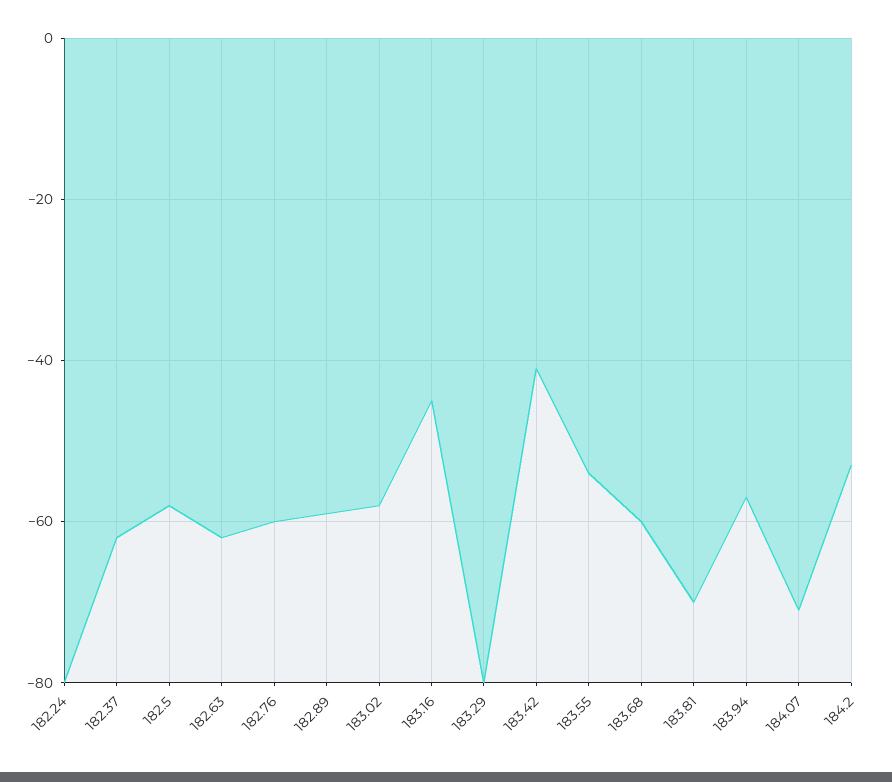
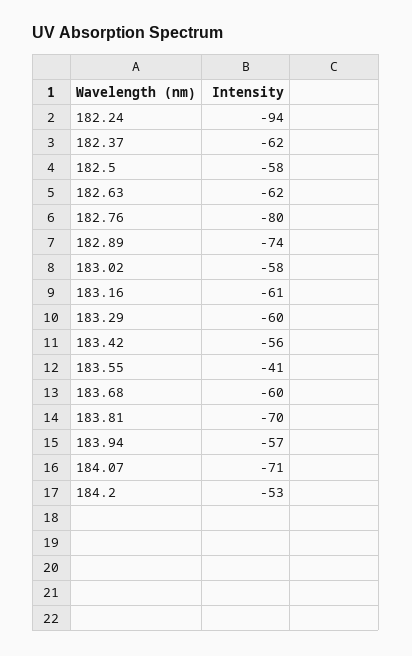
182.24: -80 -> -94
182.76: -60 -> -80
182.89: -60 -> -74
183.16: -45 -> -61
183.29: -80 -> -60
183.42: -40 -> -56
183.55: -55 -> -41

